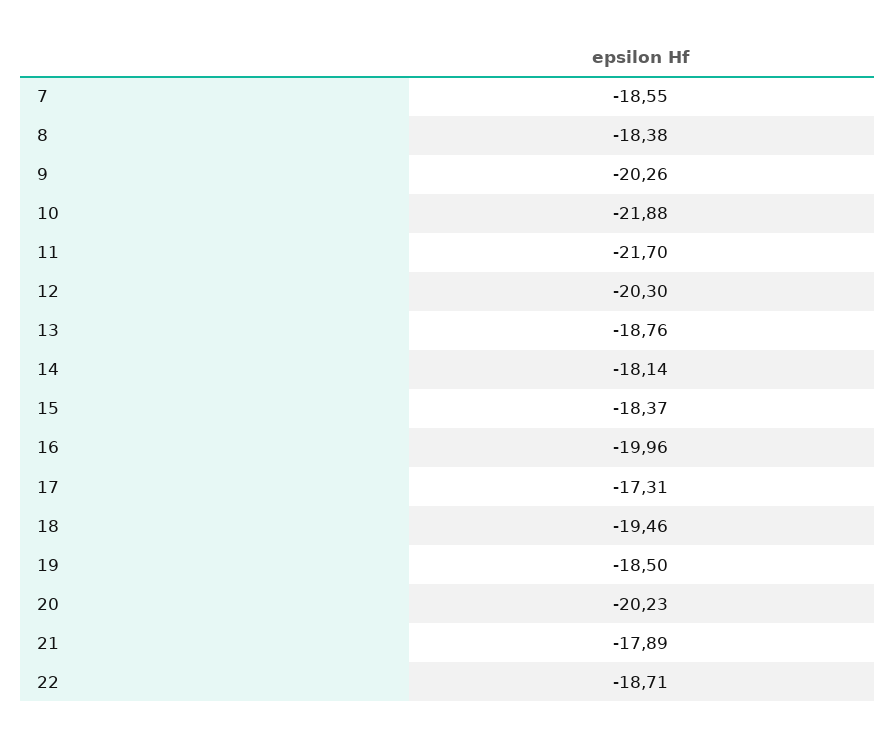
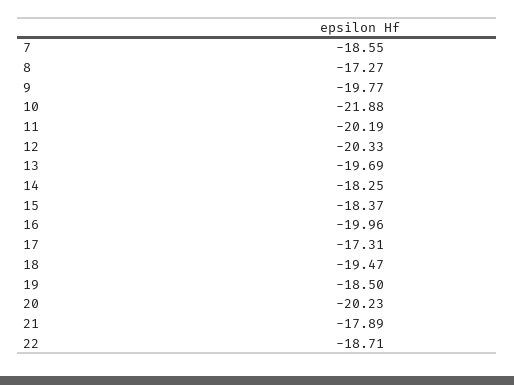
8: -18.38 -> -17.27
9: -20.26 -> -19.77
11: -21.7 -> -20.19
12: -20.3 -> -20.33
13: -18.76 -> -19.69
14: -18.14 -> -18.25
18: -19.46 -> -19.47

